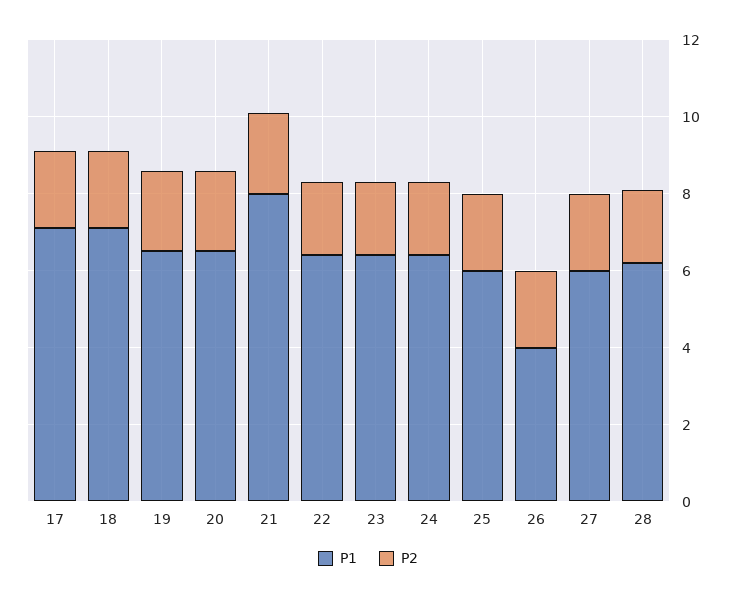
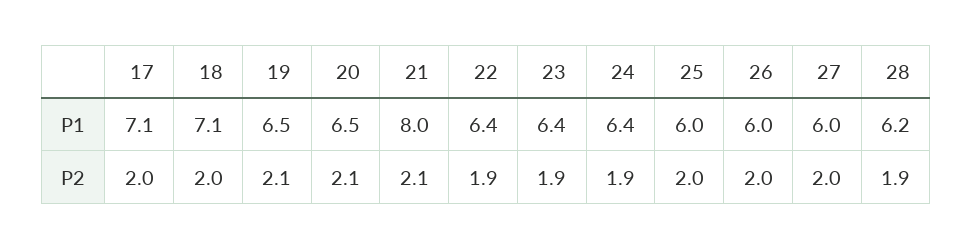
P1, 26: 4 -> 6

